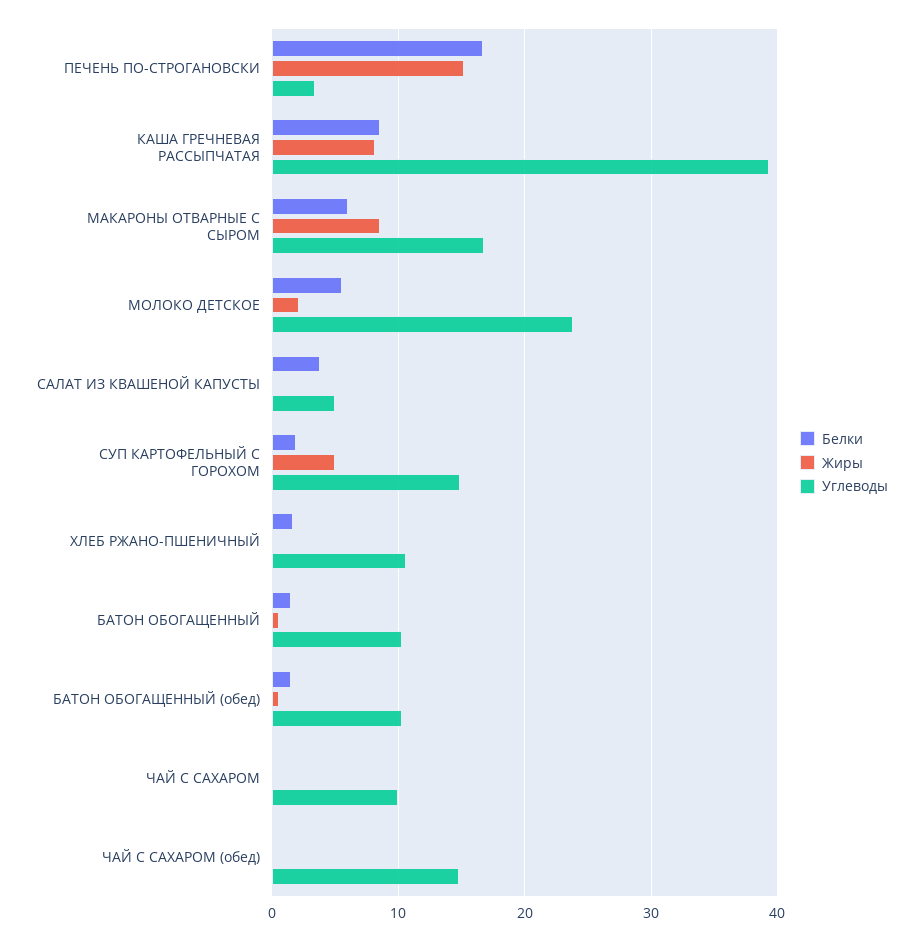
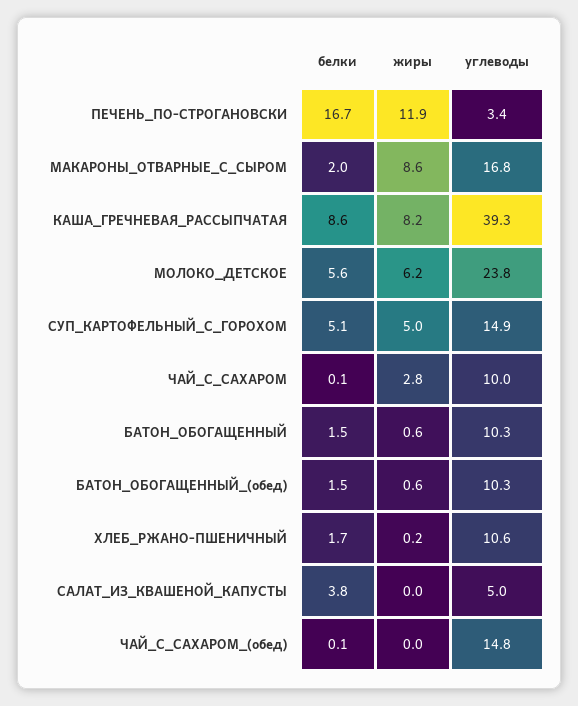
Жиры, ПЕЧЕНЬ ПО-СТРОГАНОВСКИ: 15 -> 11.9
Белки, МАКАРОНЫ ОТВАРНЫЕ С СЫРОМ: 6 -> 2
Жиры, МОЛОКО ДЕТСКОЕ: 2 -> 6.2
Белки, СУП КАРТОФЕЛЬНЫЙ С ГОРОХОМ: 2 -> 5.1
Жиры, ЧАЙ С САХАРОМ: 0 -> 2.8

